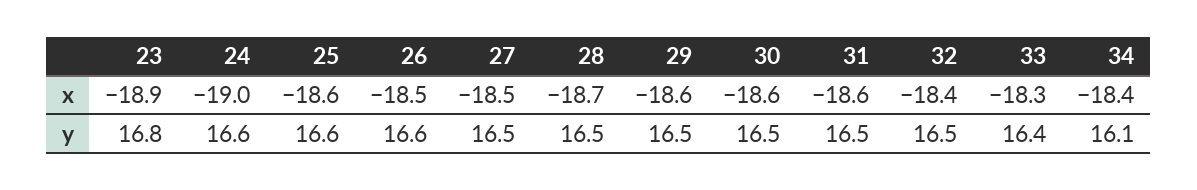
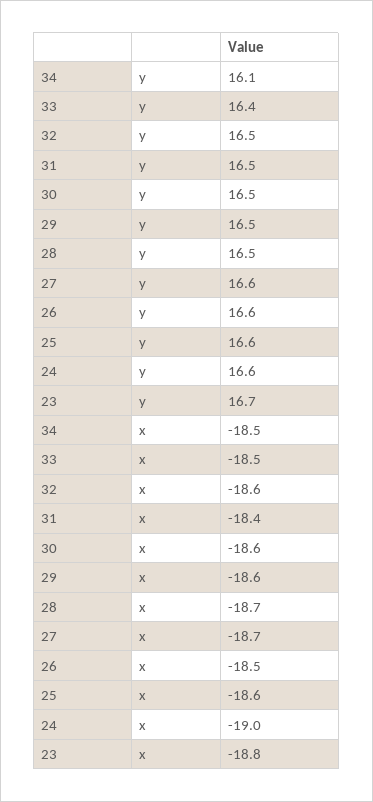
23, x: -18.9 -> -18.8
27, x: -18.5 -> -18.7
31, x: -18.6 -> -18.4
32, x: -18.4 -> -18.6
33, x: -18.3 -> -18.5
34, x: -18.4 -> -18.5
23, y: 16.8 -> 16.7
27, y: 16.5 -> 16.6

